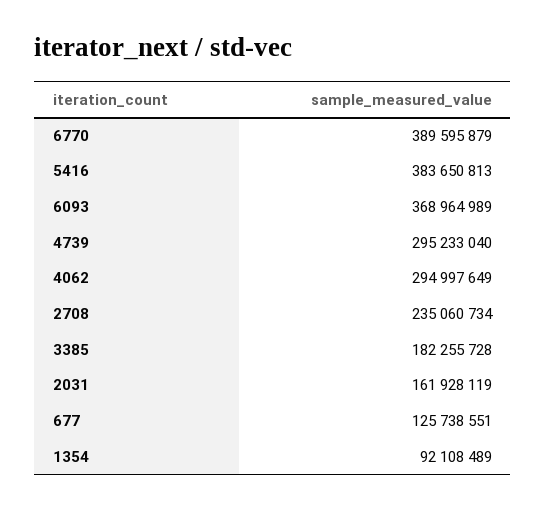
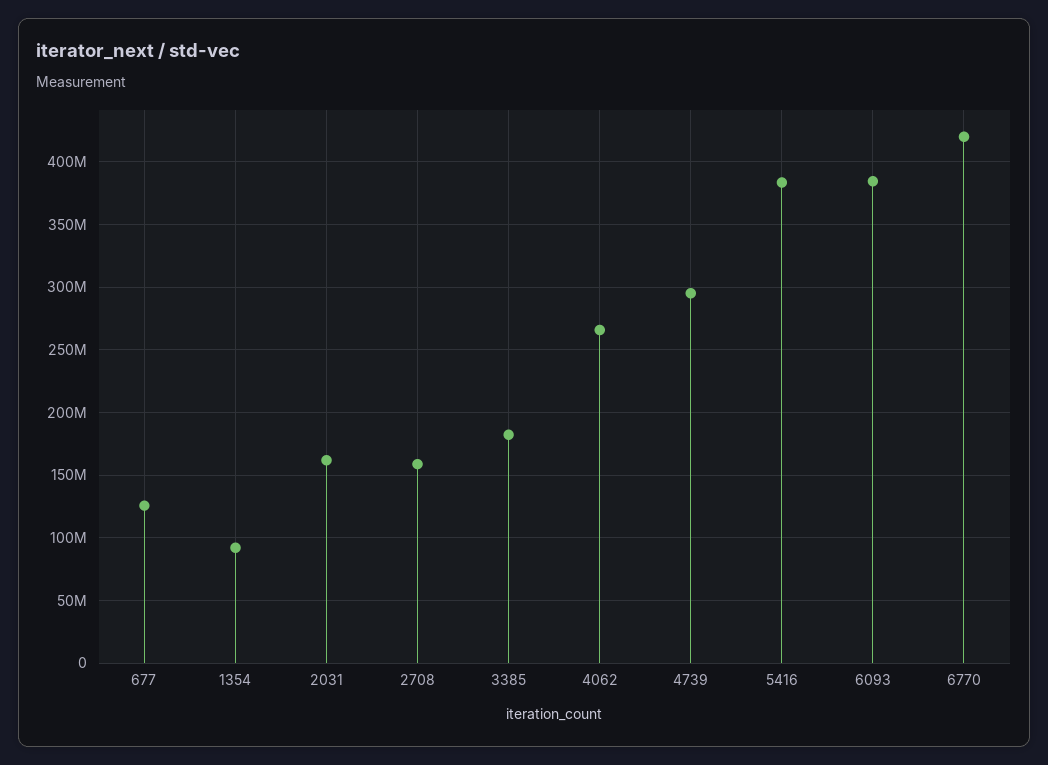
6770: 389595879 -> 420000000
6093: 368964989 -> 385000000
4062: 294997649 -> 265000000
2708: 235060734 -> 160000000

